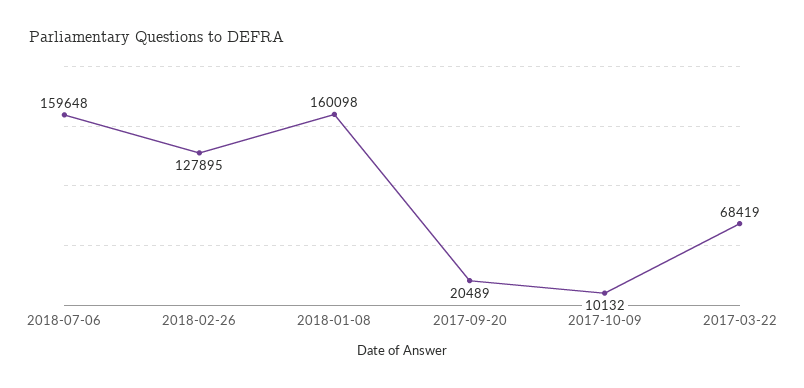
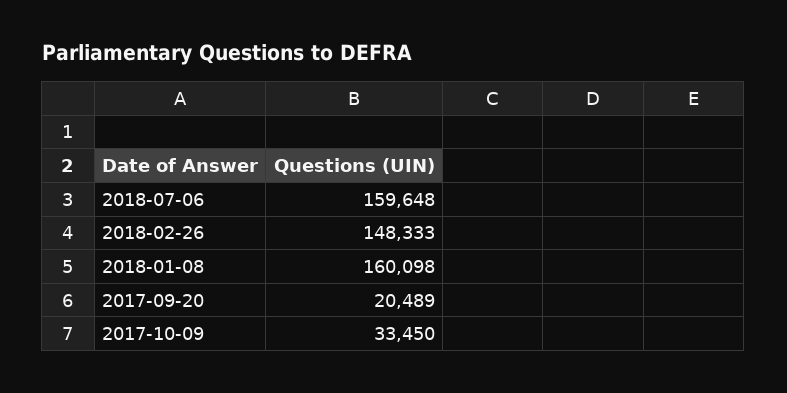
2018-02-26: 127895 -> 148333
2017-10-09: 10132 -> 33450
2017-03-22: 68419 -> none

